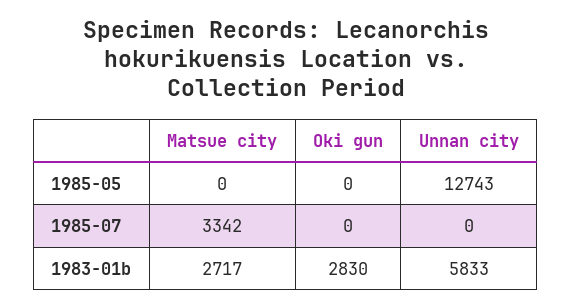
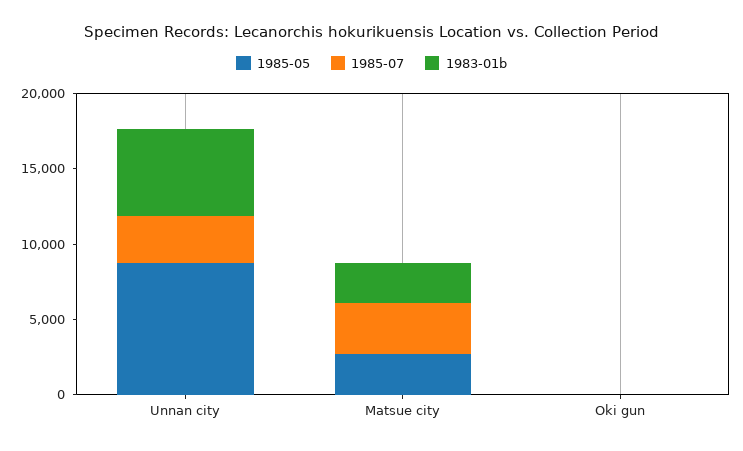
1985-05, Matsue city: 0 -> 3000
1985-05, Unnan city: 12743 -> 9000
1985-07, Unnan city: 0 -> 3000
1983-01b, Oki gun: 2830 -> 0

